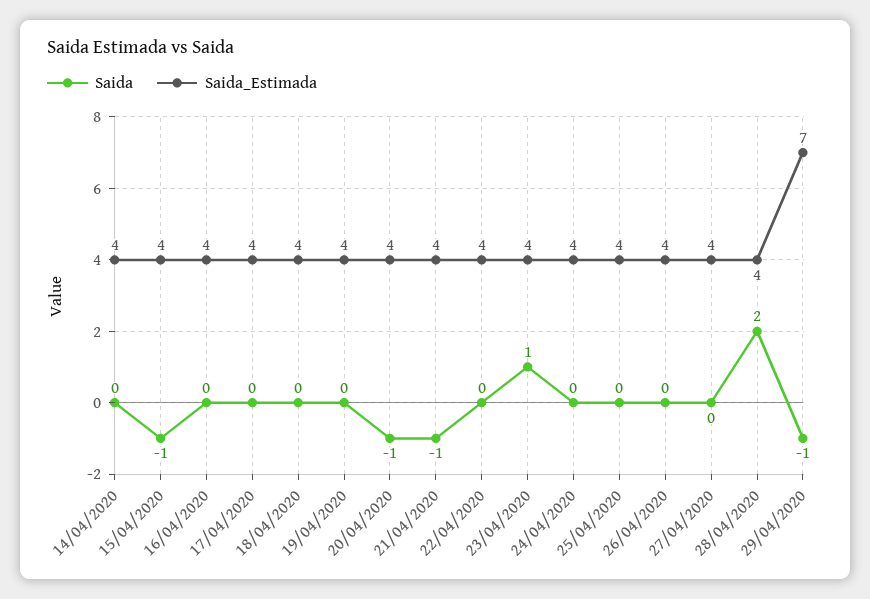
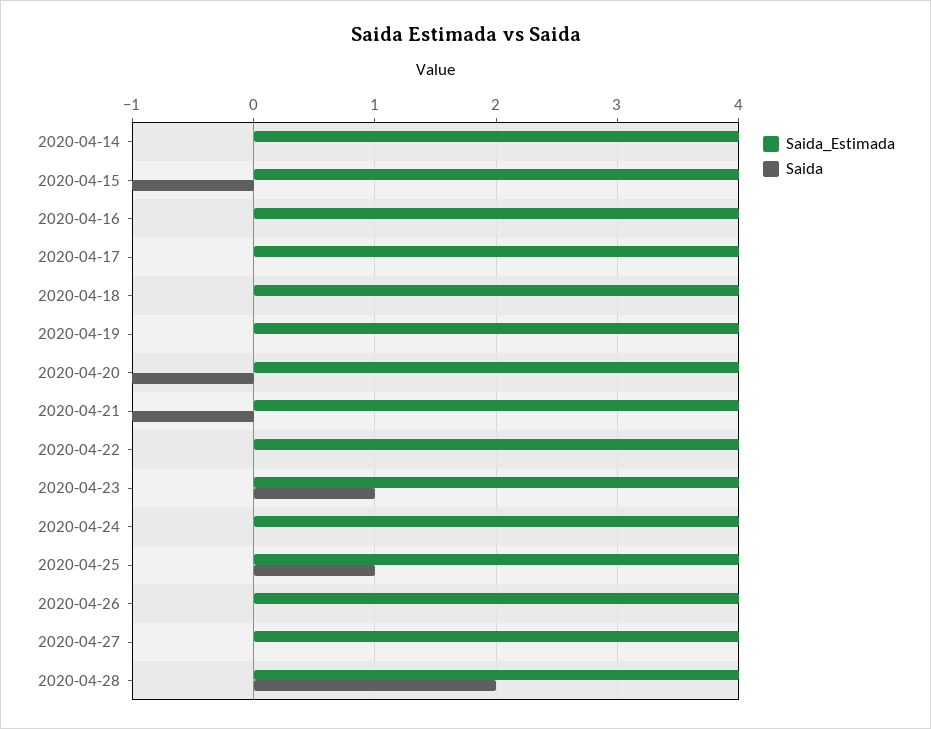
Saida, 25/04/2020: 0 -> 1
Saida, 29/04/2020: -1 -> none
Saida_Estimada, 29/04/2020: 7 -> none

